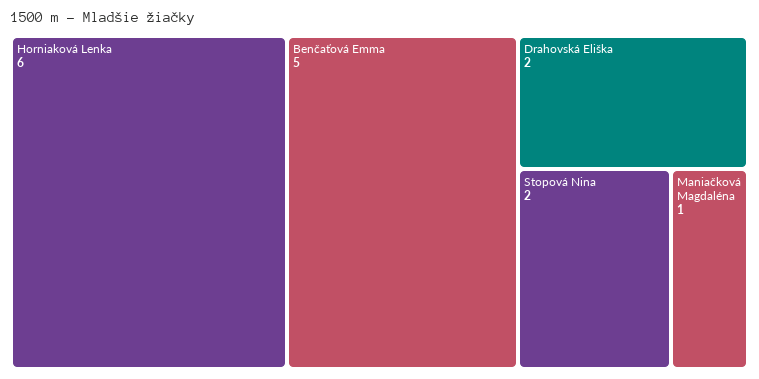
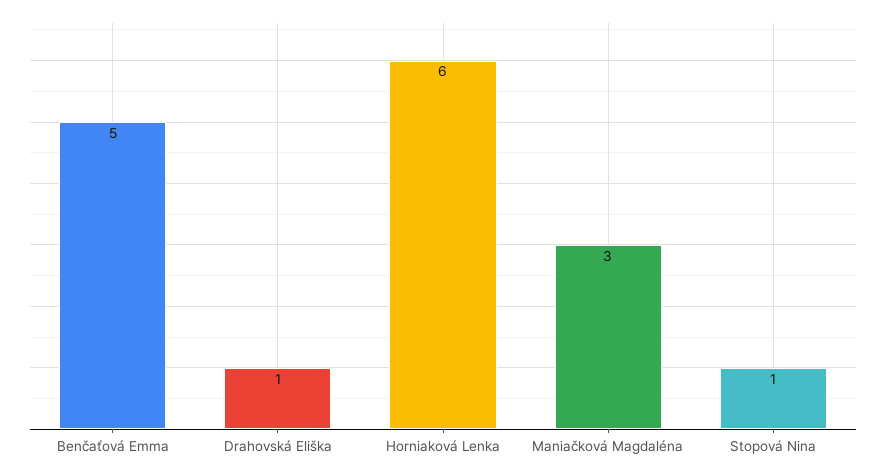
Drahovská Eliška: 2 -> 1
Stopová Nina: 2 -> 1
Maniačková Magdaléna: 1 -> 3

